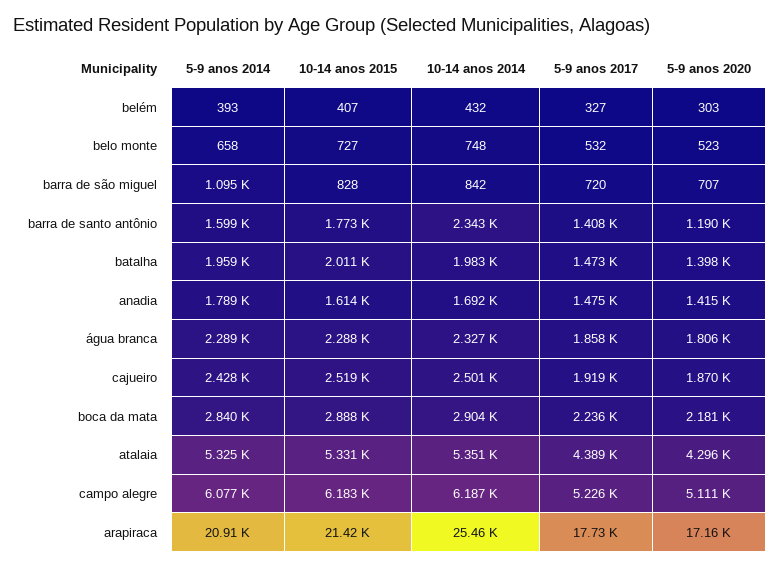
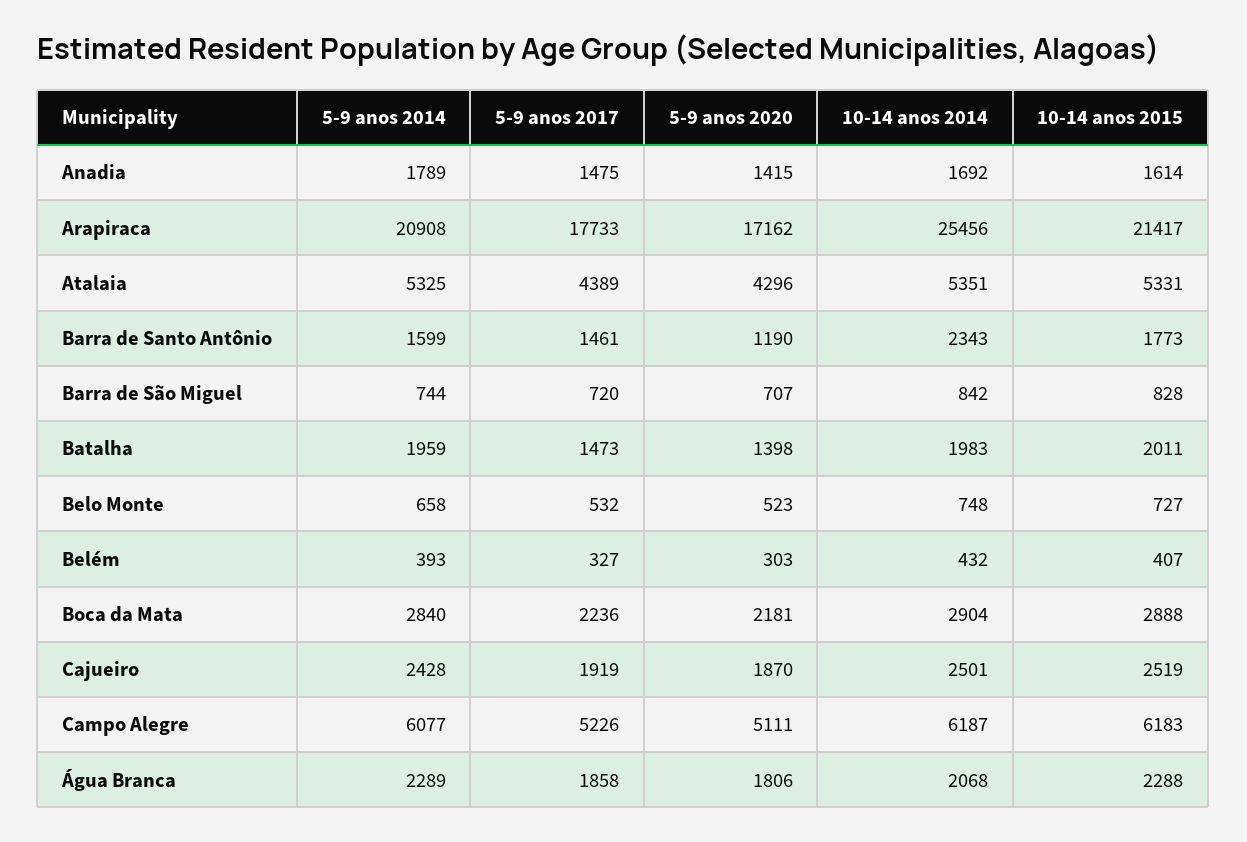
5-9 anos 2014, barra de são miguel: 1095 -> 744
5-9 anos 2017, barra de santo antônio: 1408 -> 1461
10-14 anos 2014, água branca: 2327 -> 2068

